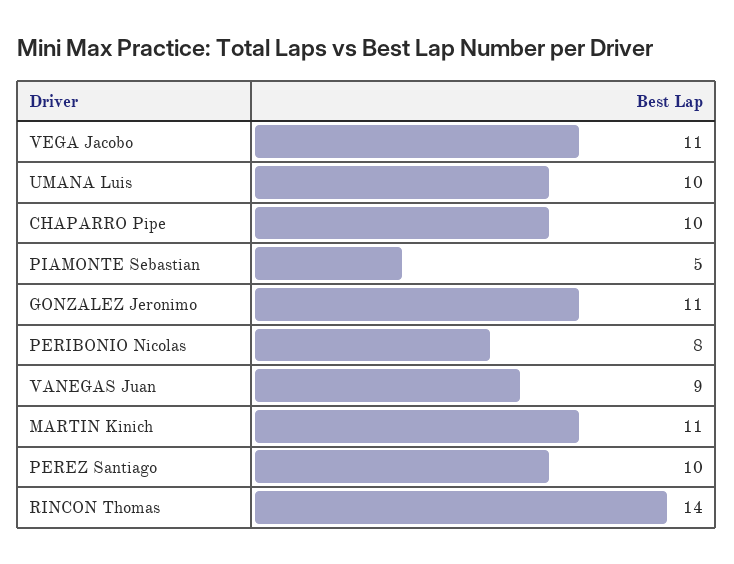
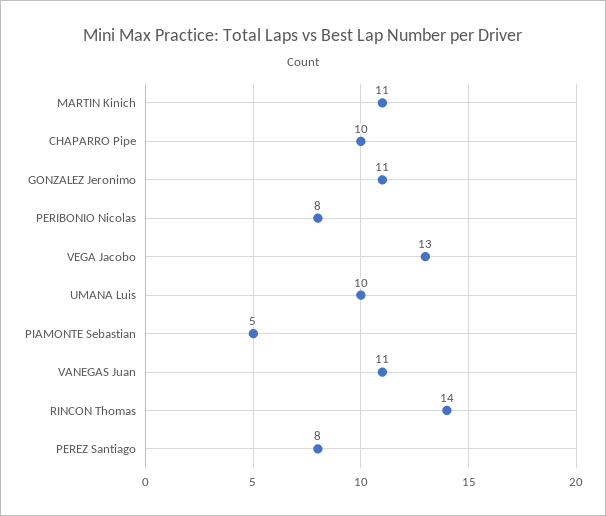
VEGA Jacobo: 11 -> 13
VANEGAS Juan: 9 -> 11
PEREZ Santiago: 10 -> 8

